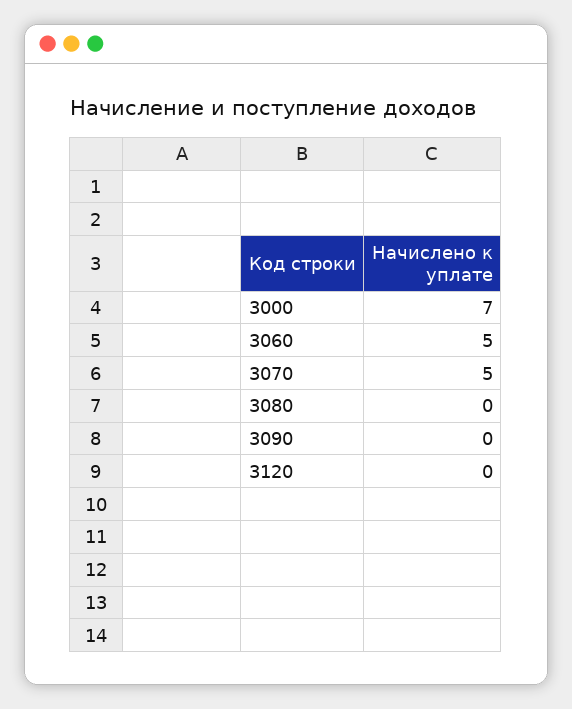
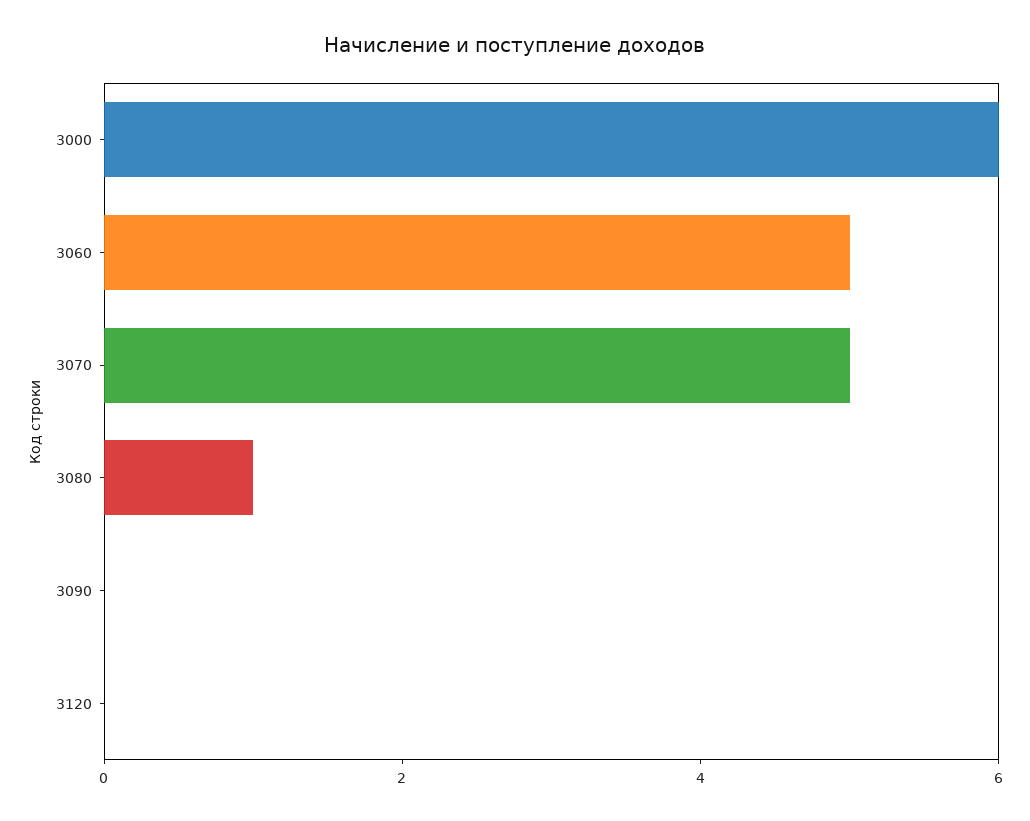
3000: 7 -> 6
3080: 0 -> 1

